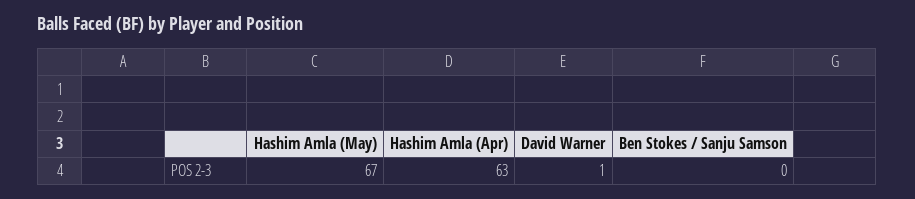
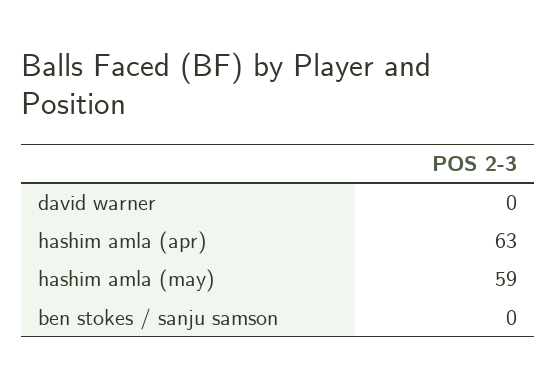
Hashim Amla (May): 67 -> 59
David Warner: 1 -> 0

